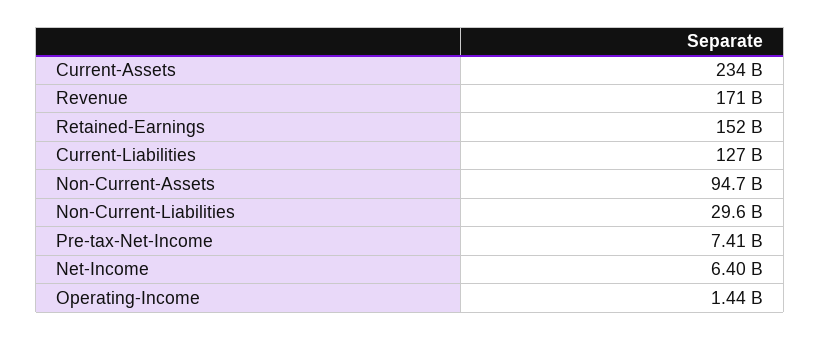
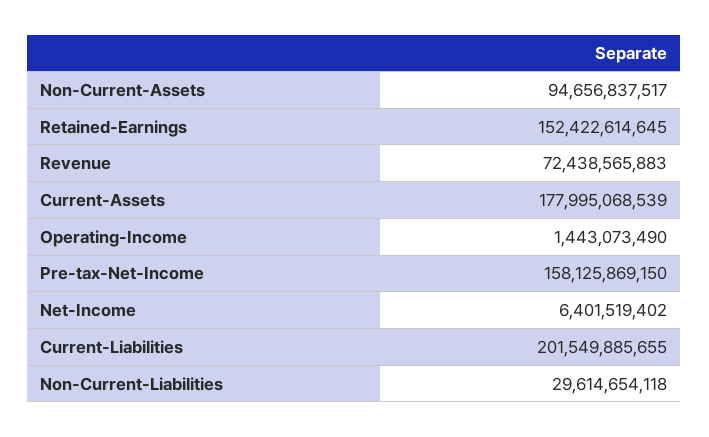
Current-Assets: 234000000000 -> 177995068539
Revenue: 171000000000 -> 72438565883
Current-Liabilities: 127000000000 -> 201549885655
Pre-tax-Net-Income: 7410000000 -> 158125869150

